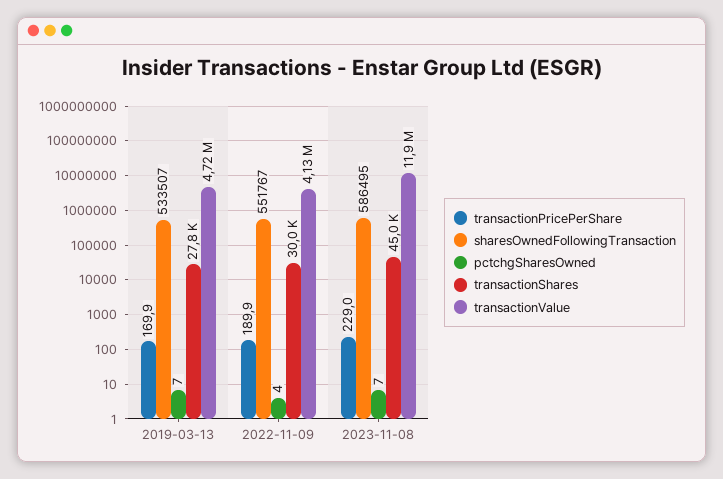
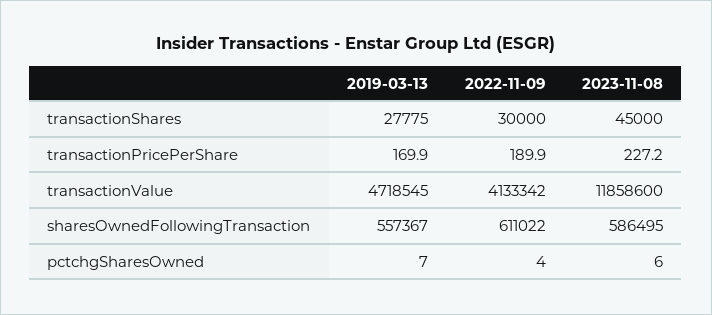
sharesOwnedFollowingTransaction, 2019-03-13: 533507 -> 557367
sharesOwnedFollowingTransaction, 2022-11-09: 551767 -> 611022
transactionPricePerShare, 2023-11-08: 229 -> 227.2
pctchgSharesOwned, 2023-11-08: 7 -> 6

